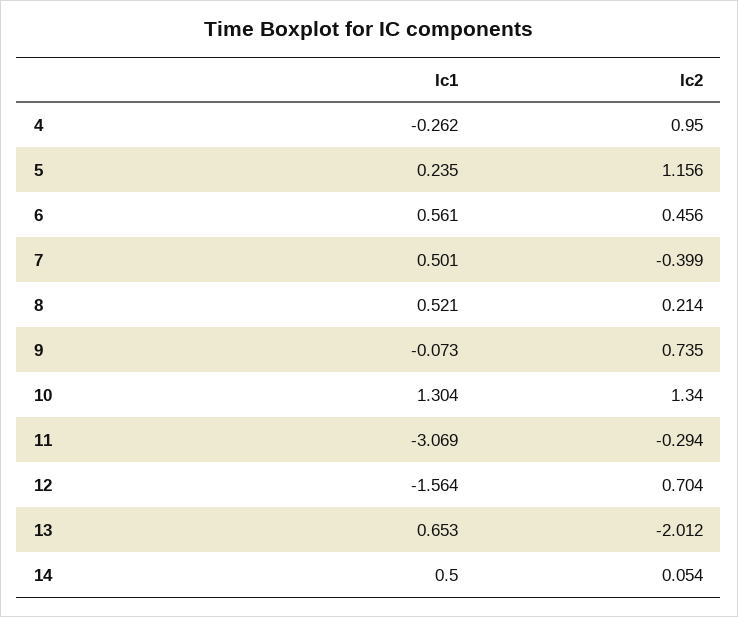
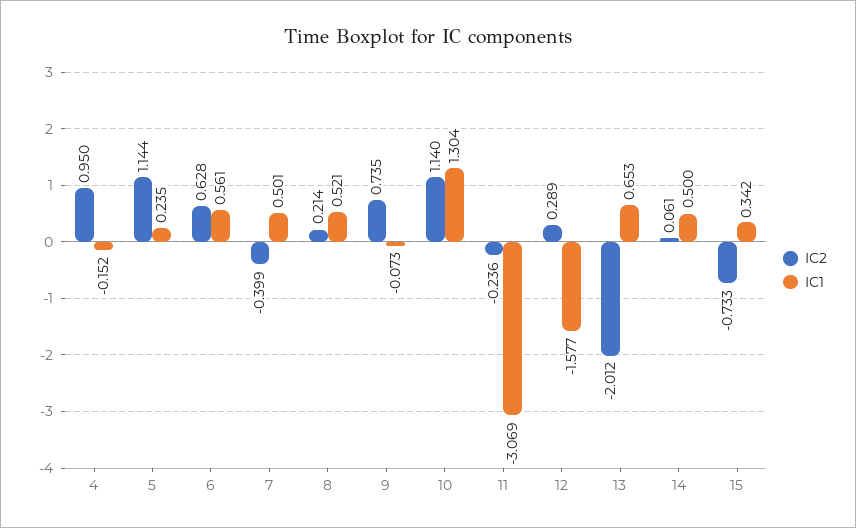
Ic1, 4: -0.262 -> -0.152
Ic2, 5: 1.156 -> 1.144
Ic2, 6: 0.456 -> 0.628
Ic2, 10: 1.34 -> 1.14
Ic2, 11: -0.294 -> -0.236
Ic1, 12: -1.564 -> -1.577
Ic2, 12: 0.704 -> 0.289
Ic2, 14: 0.054 -> 0.061
Ic2, 15: none -> -0.733
Ic1, 15: none -> 0.342

